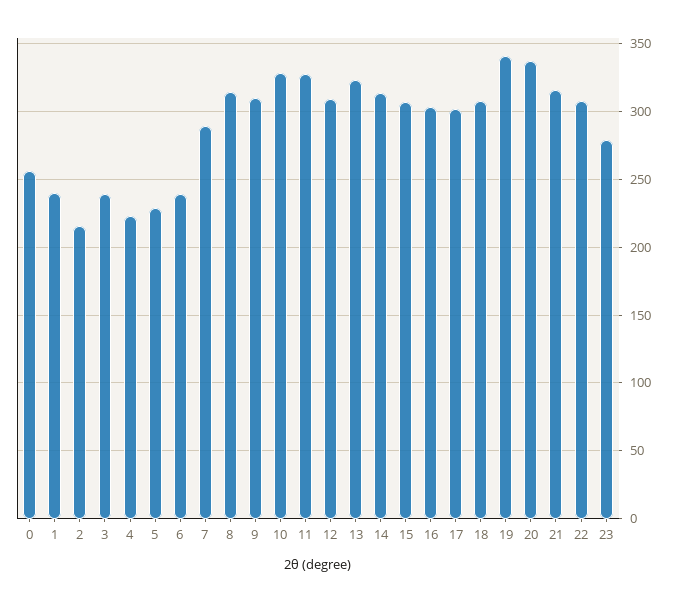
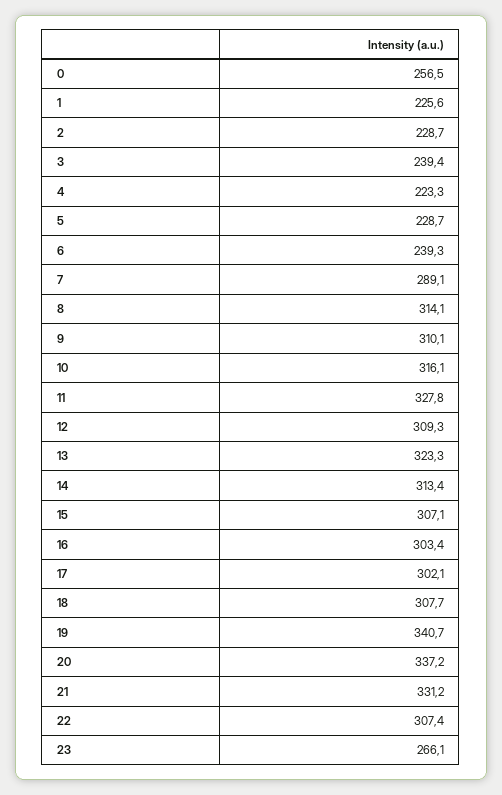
1: 240 -> 225.6
2: 215 -> 228.7
10: 330 -> 316.1
21: 315 -> 331.2
23: 280 -> 266.1

